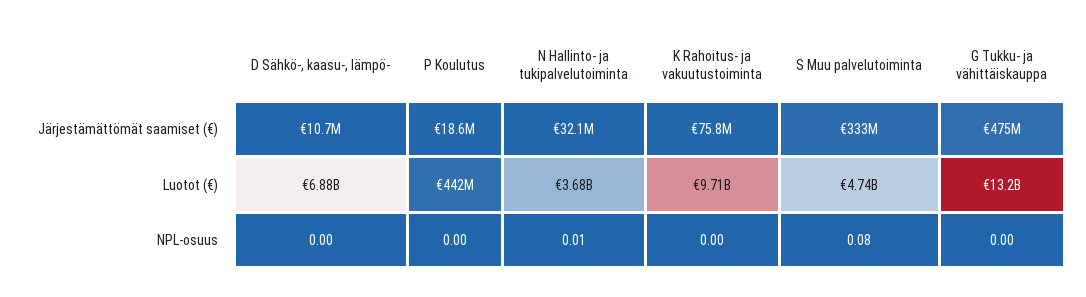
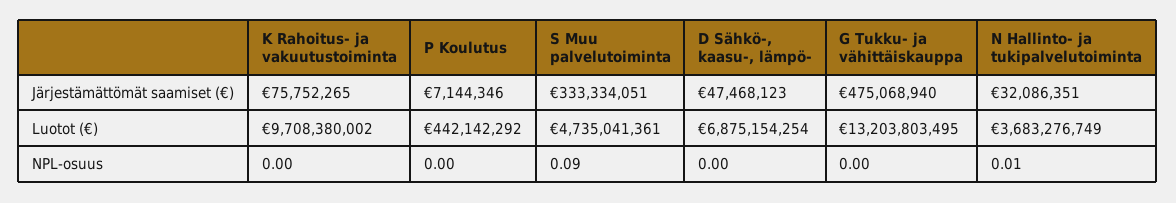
D Sähkö-, kaasu-, lämpö-, Järjestämättömät saamiset (€): 10700000 -> 47468123
P Koulutus, Järjestämättömät saamiset (€): 18600000 -> 7144346
S Muu palvelutoiminta, NPL-osuus: 0.08 -> 0.09

